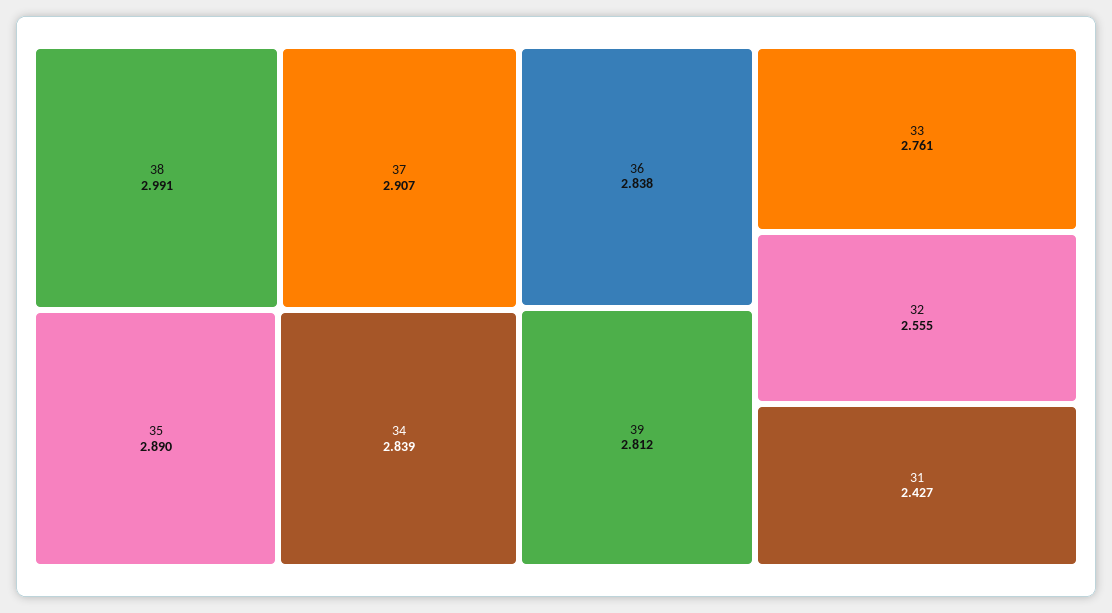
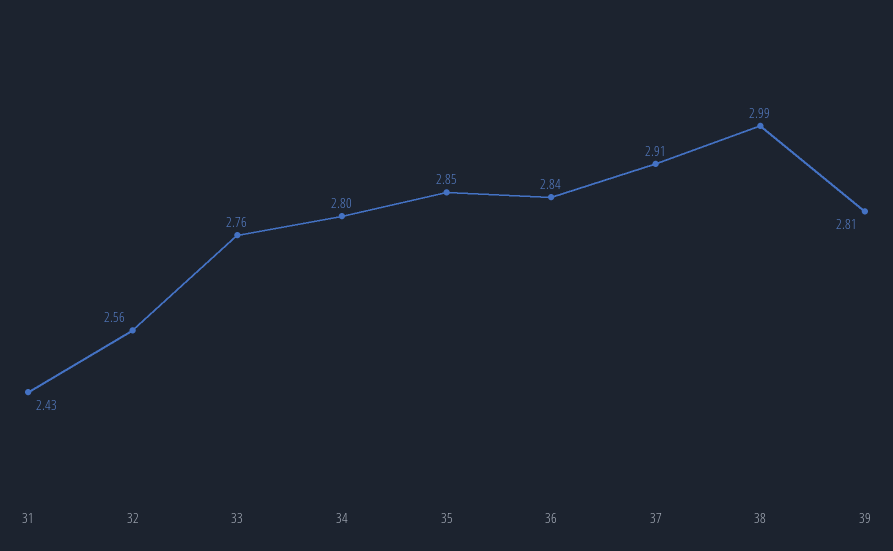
35: 2.89 -> 2.85
34: 2.839 -> 2.8

